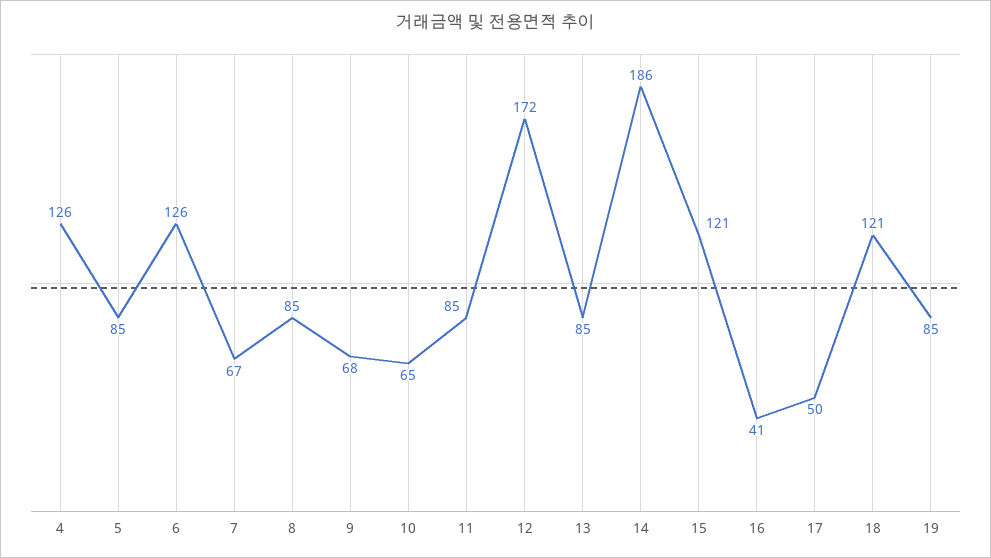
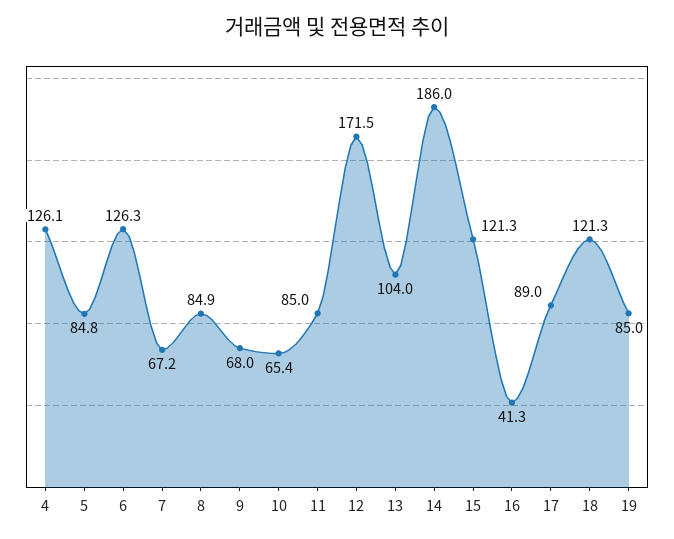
13: 85 -> 104
17: 50 -> 89

